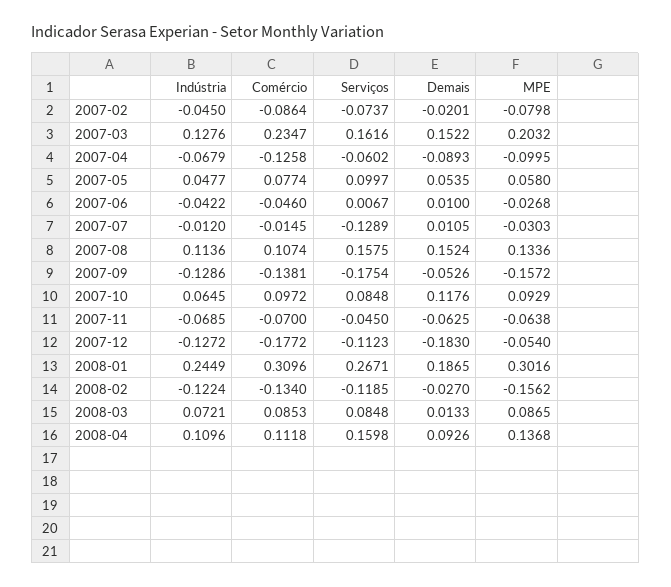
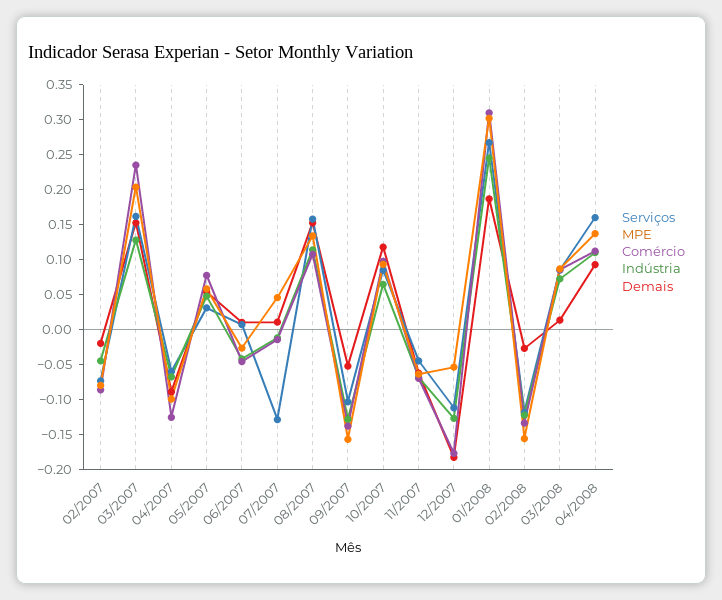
Serviços, 2007-05: 0.0997 -> 0.025
MPE, 2007-07: -0.0303 -> 0.05
Serviços, 2007-09: -0.1754 -> -0.1

